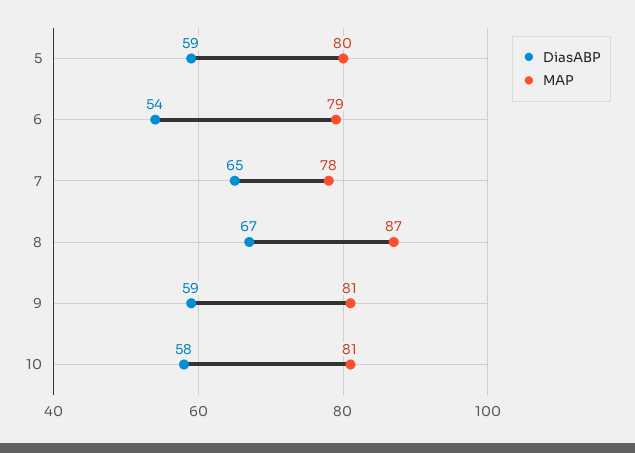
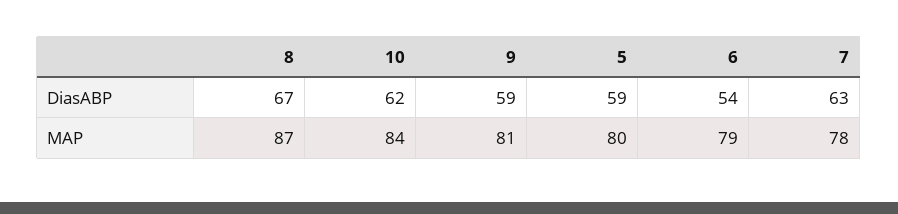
DiasABP, 7: 65 -> 63
DiasABP, 10: 58 -> 62
MAP, 10: 81 -> 84

